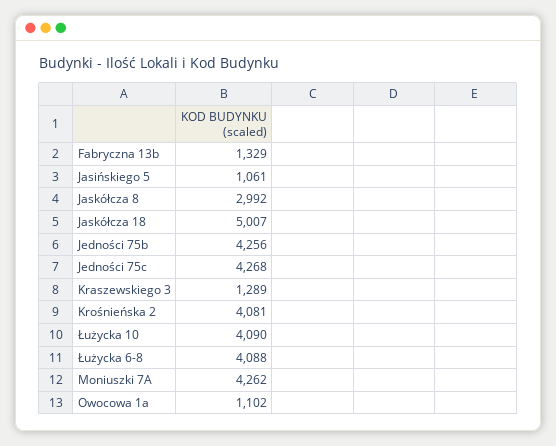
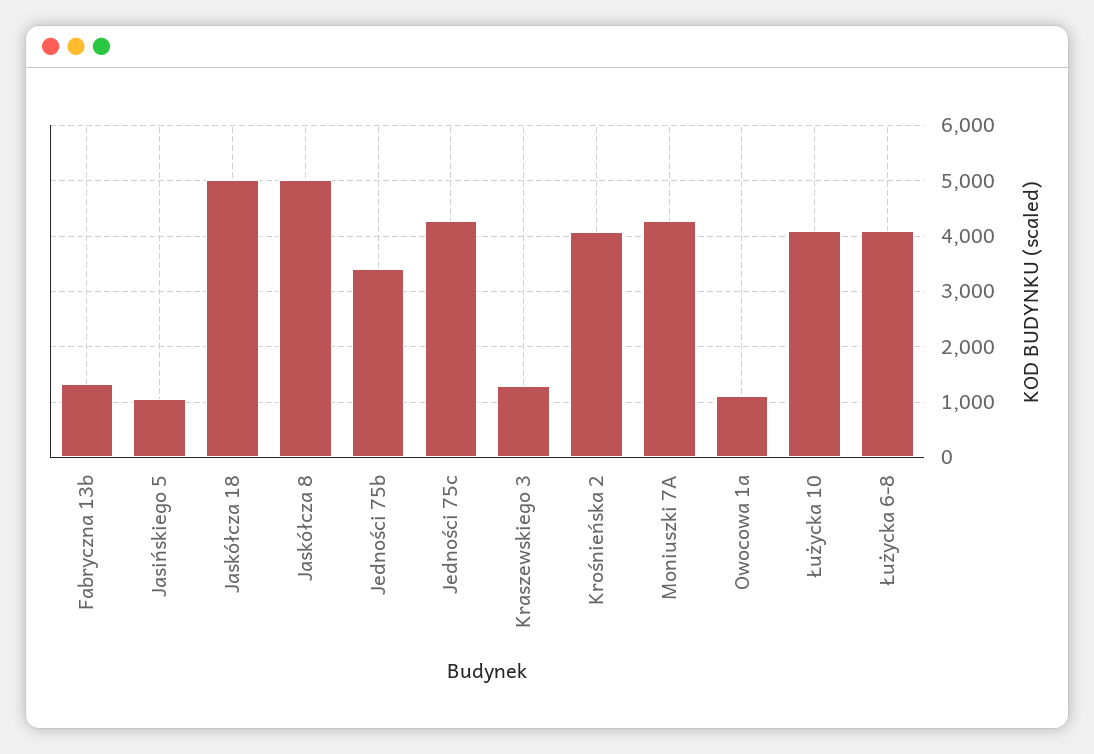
Jaskółcza 8: 2992 -> 5000
Jedności 75b: 4256 -> 3400

